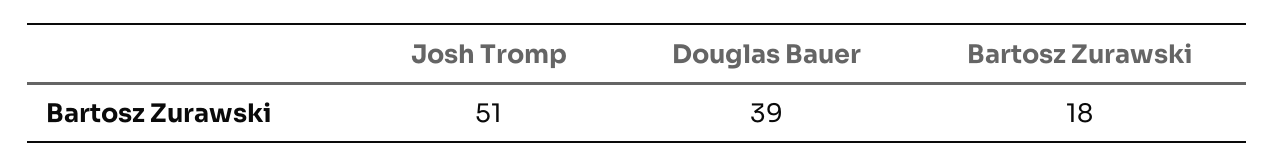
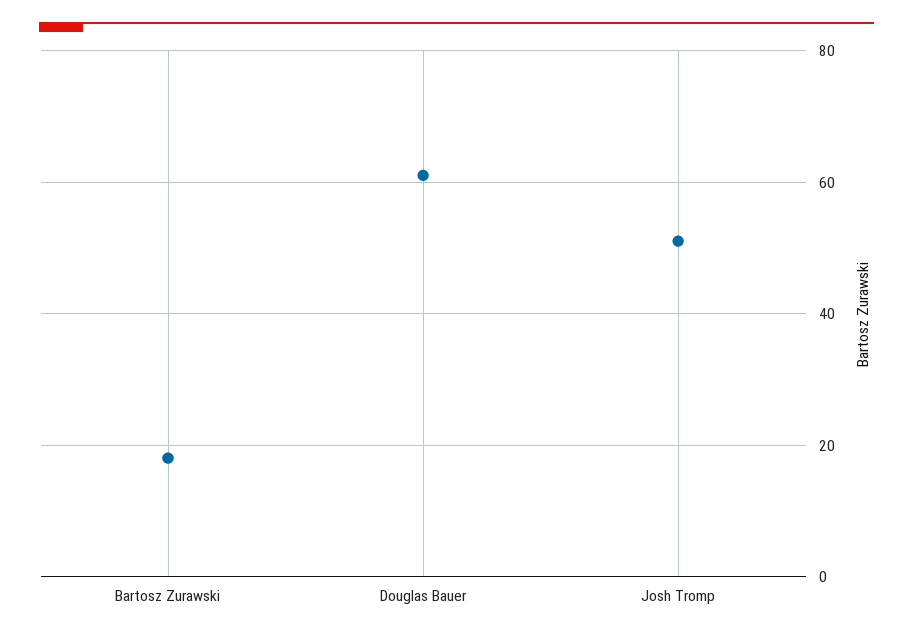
Douglas Bauer: 39 -> 60

